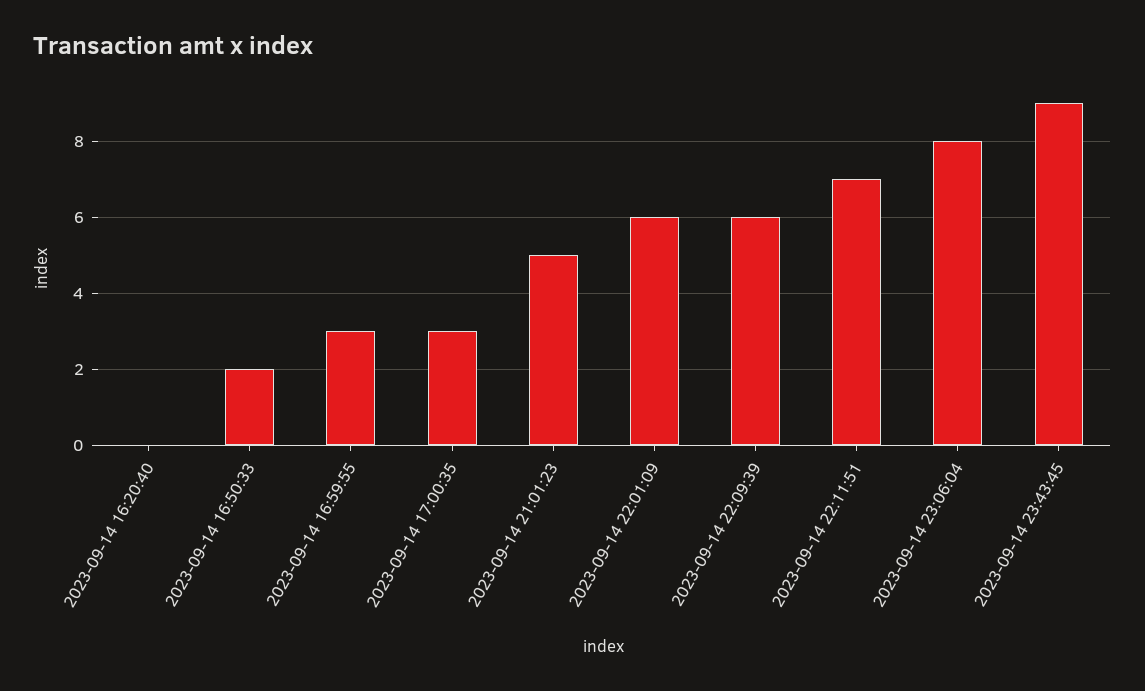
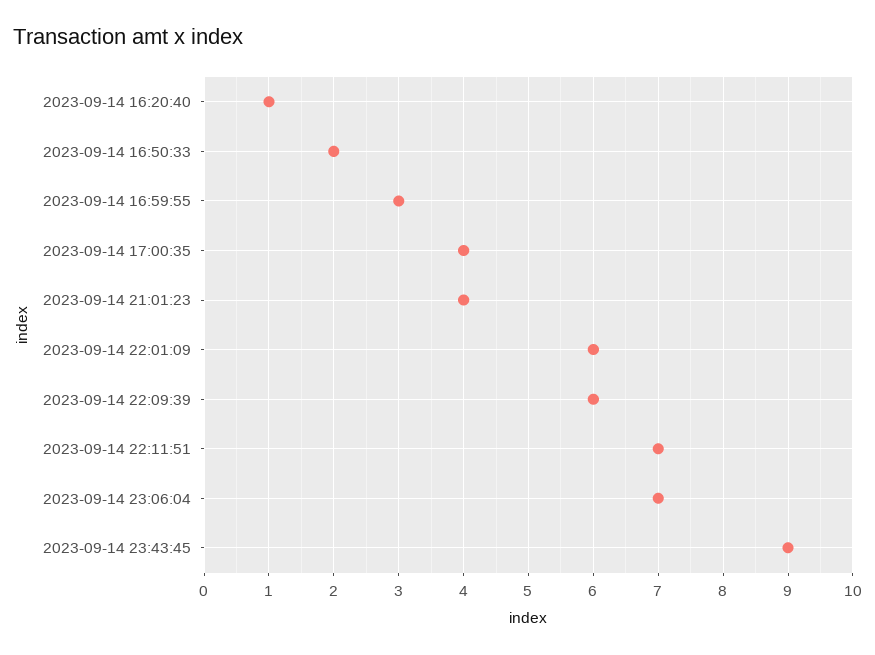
2023-09-14 16:20:40: 0 -> 1
2023-09-14 17:00:35: 3 -> 4
2023-09-14 21:01:23: 5 -> 4
2023-09-14 23:06:04: 8 -> 7

